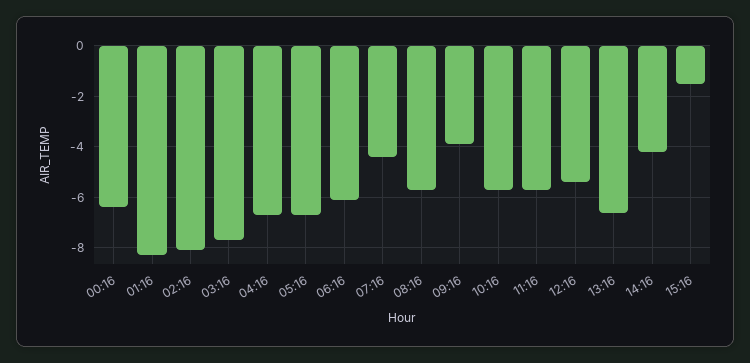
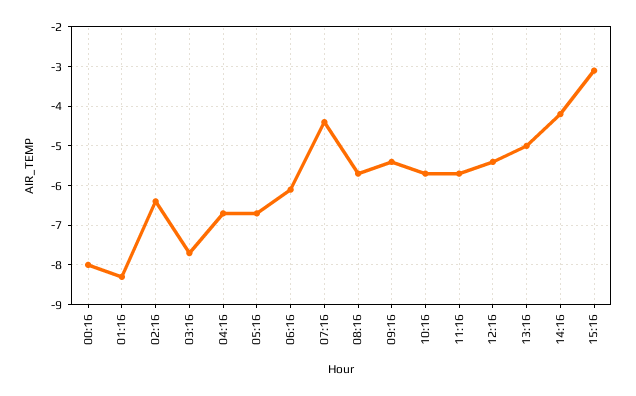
00:16: -6.5 -> -8
02:16: -8 -> -6.5
09:16: -4 -> -5.5
13:16: -6.5 -> -5
15:16: -1.5 -> -3

